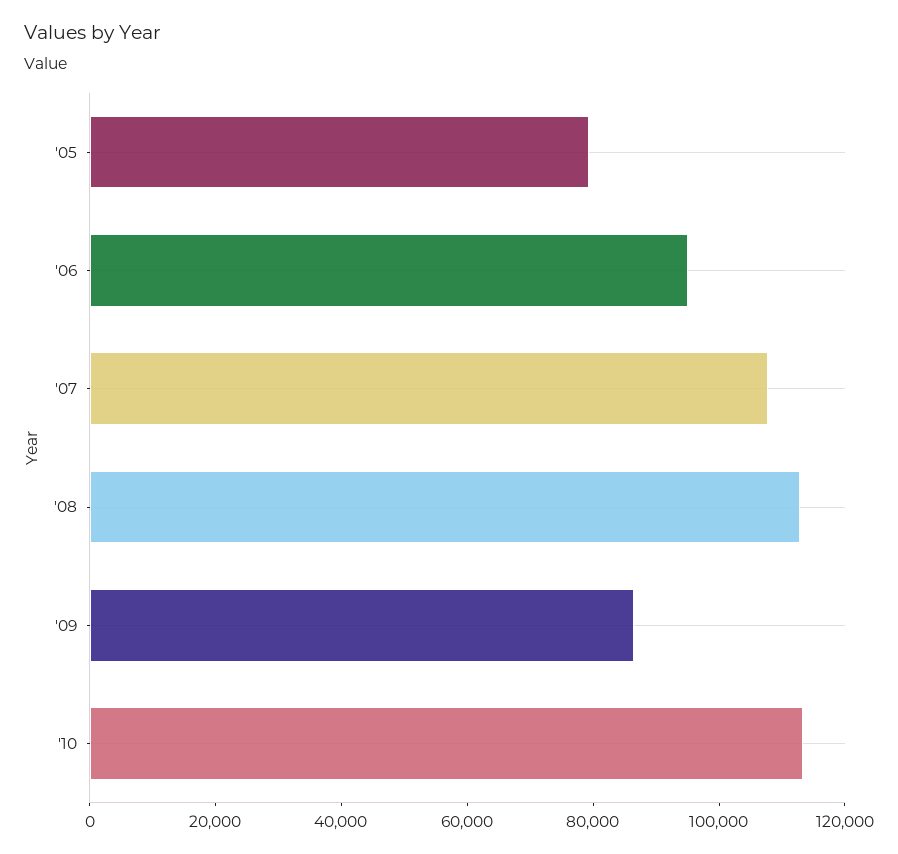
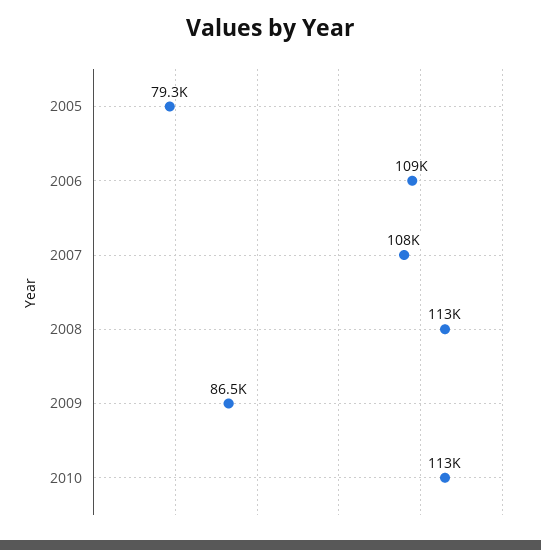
'06: 95000 -> 109000

